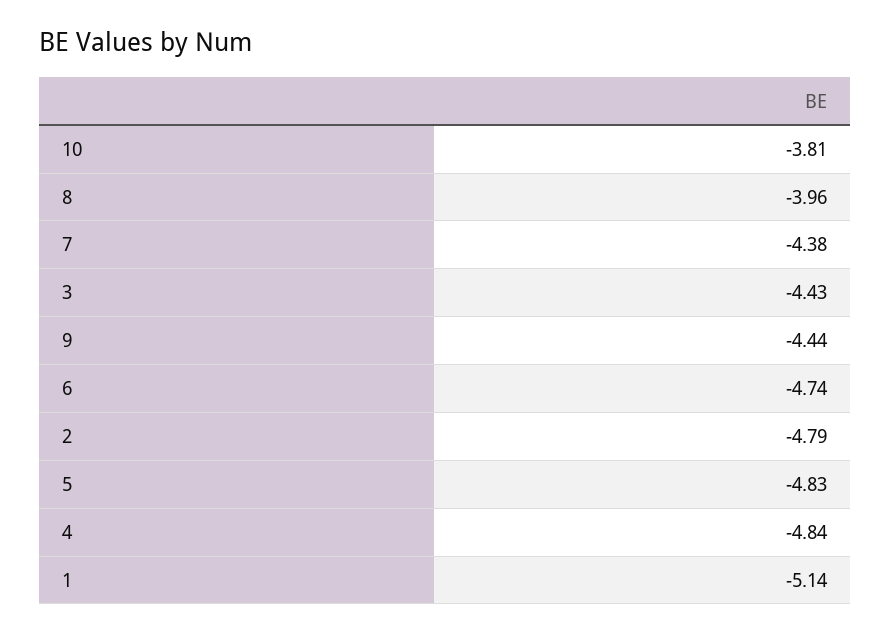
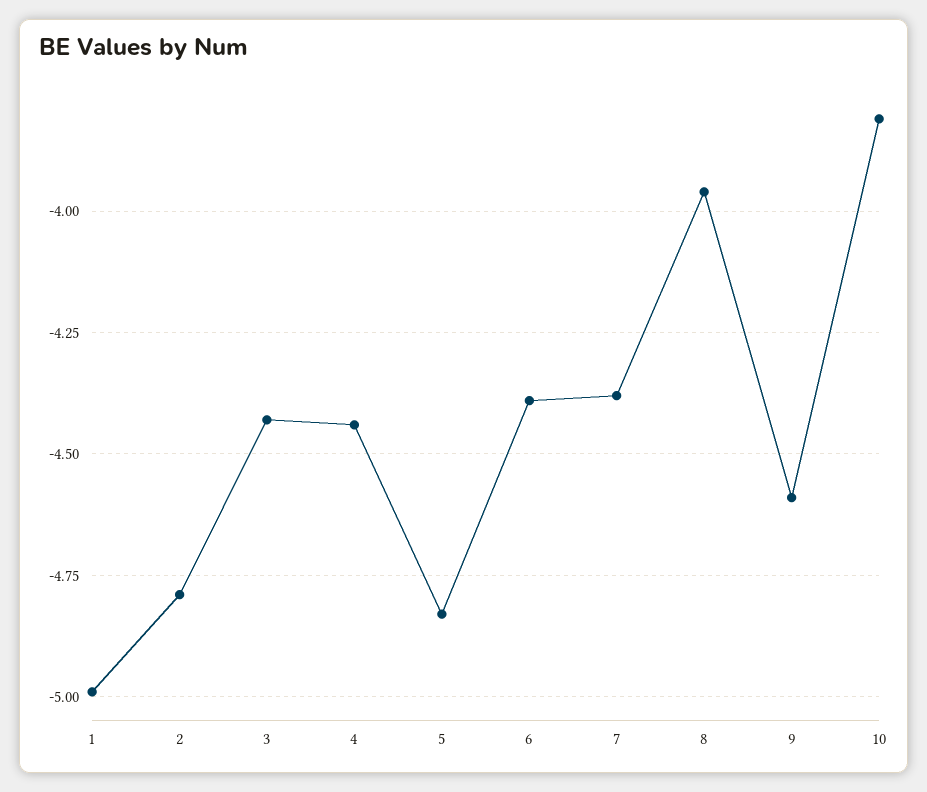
9: -4.44 -> -4.6
6: -4.74 -> -4.4
4: -4.84 -> -4.45
1: -5.14 -> -5

